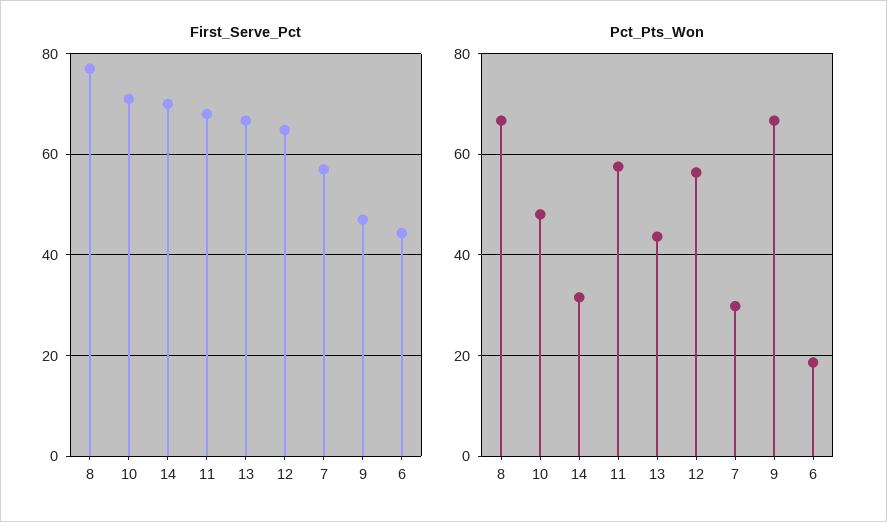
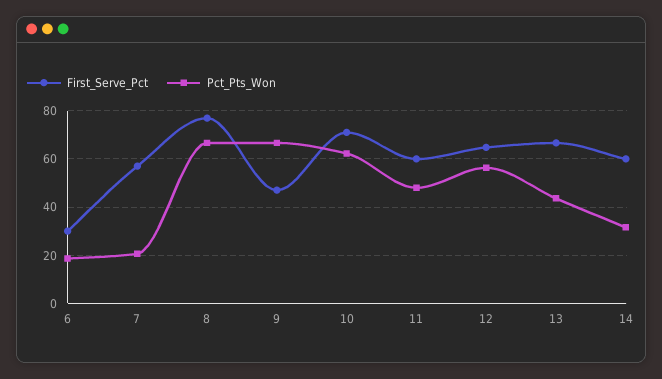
First_Serve_Pct, 14: 70 -> 60
First_Serve_Pct, 11: 68 -> 60
First_Serve_Pct, 6: 44 -> 30
Pct_Pts_Won, 10: 48 -> 62.5
Pct_Pts_Won, 11: 58 -> 47.5
Pct_Pts_Won, 7: 30 -> 20

